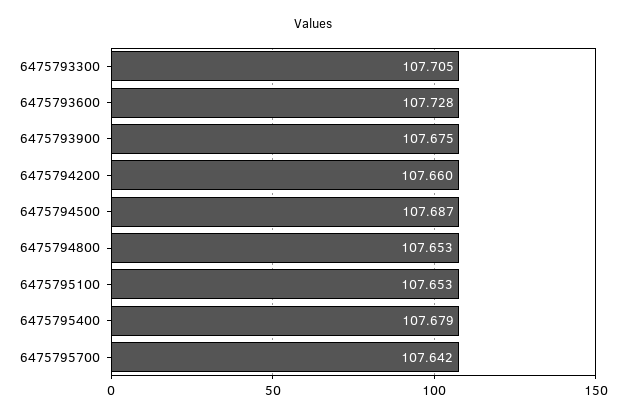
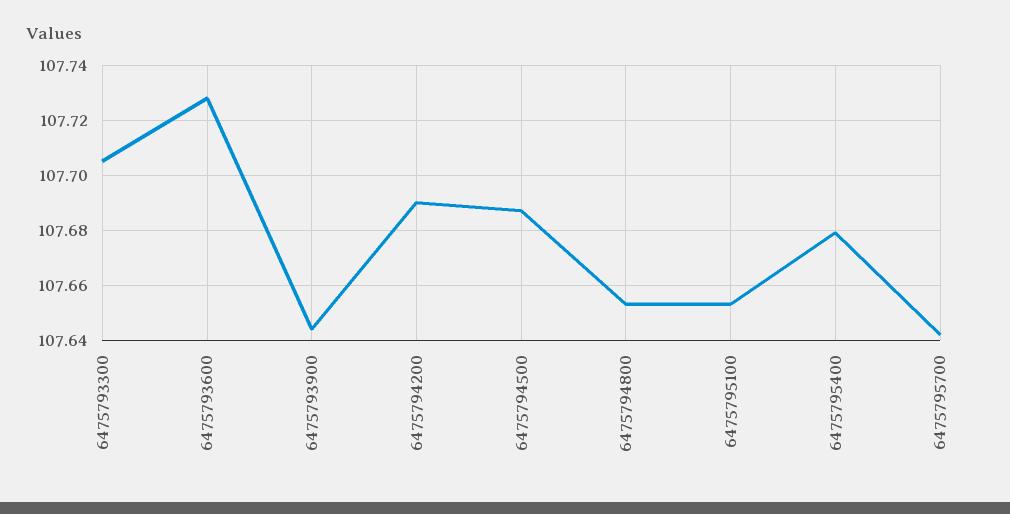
6475793900: 107.675 -> 107.645
6475794200: 107.66 -> 107.69

